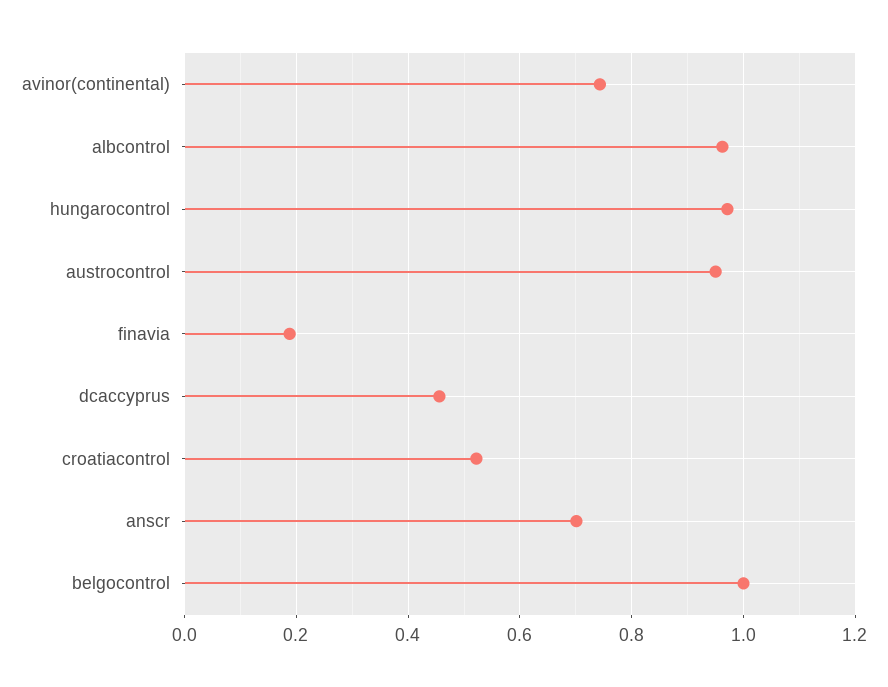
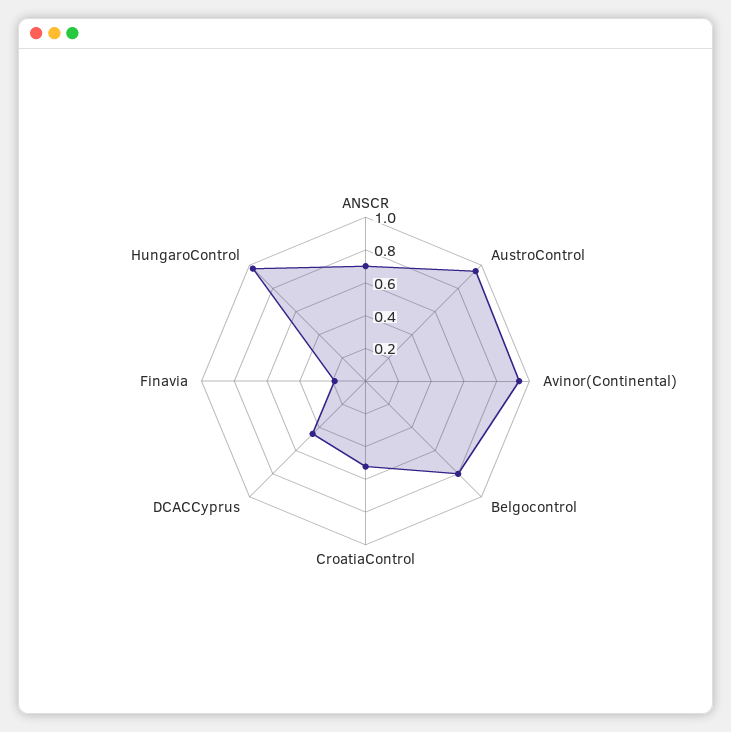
avinor(continental): 0.74 -> 0.95
albcontrol: 0.96 -> none
belgocontrol: 1 -> 0.8

